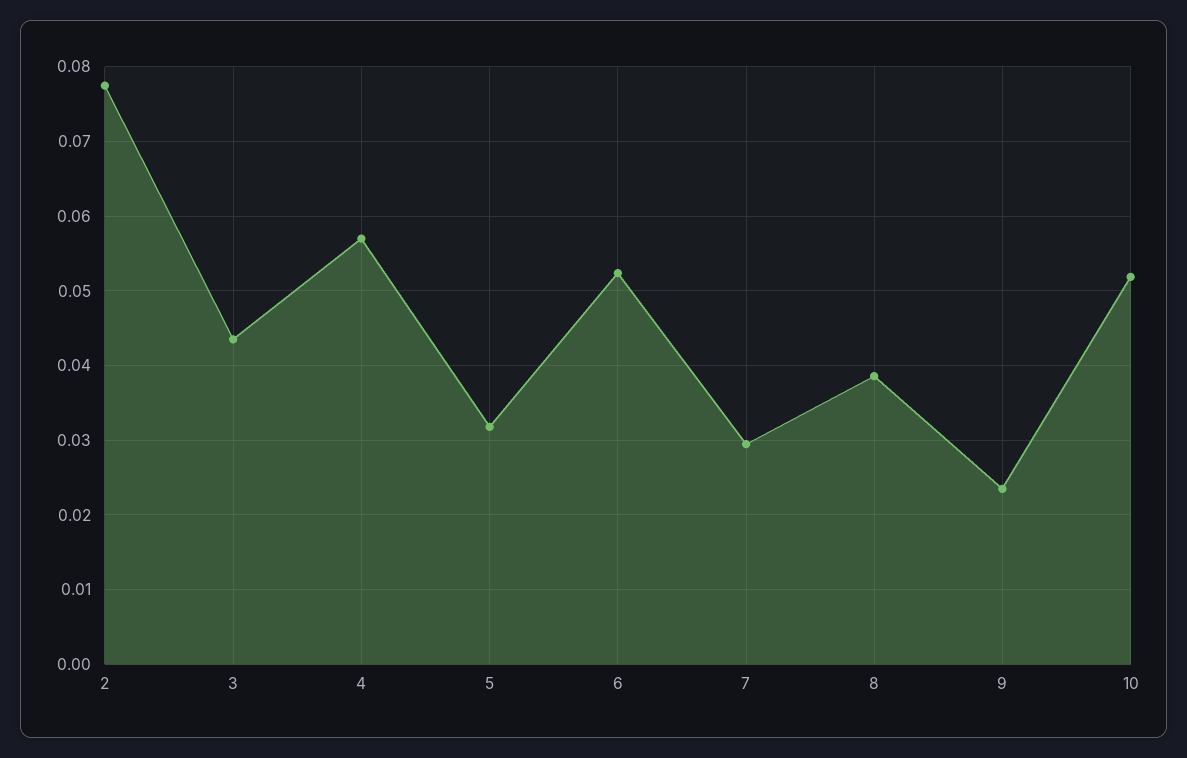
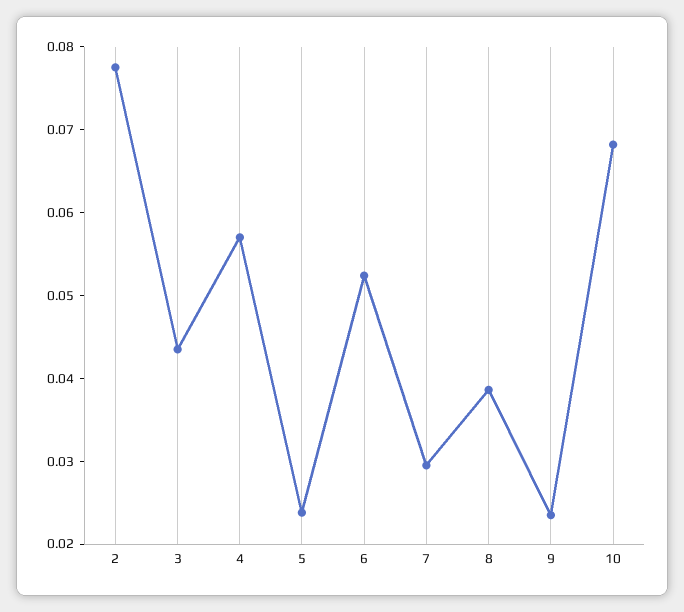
5: 0.032 -> 0.024
10: 0.052 -> 0.068

